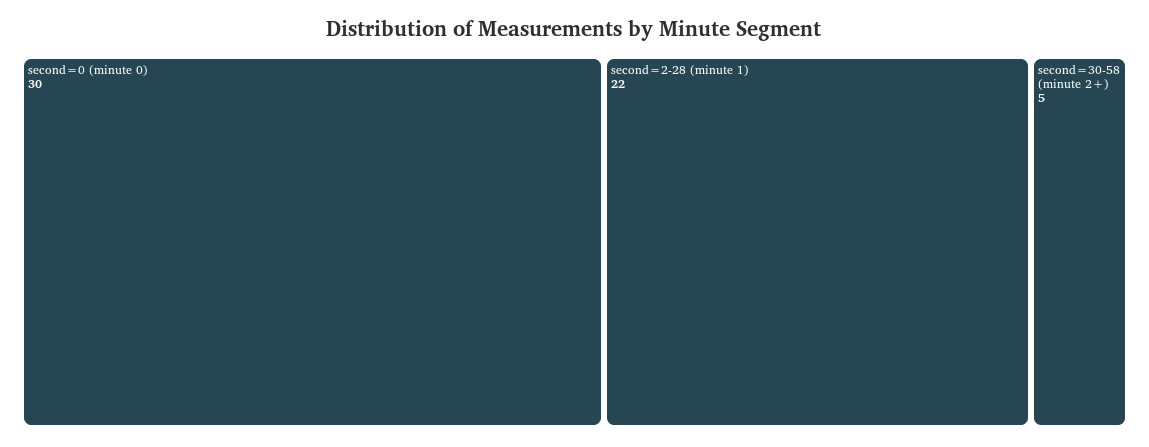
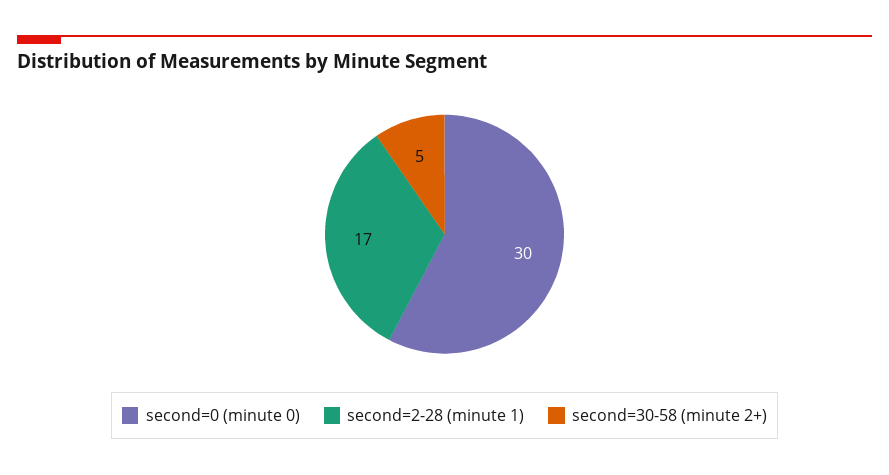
second=2-28 (minute 1): 22 -> 17

